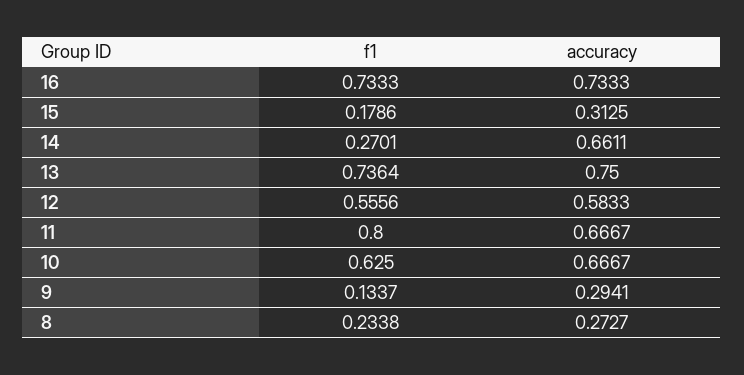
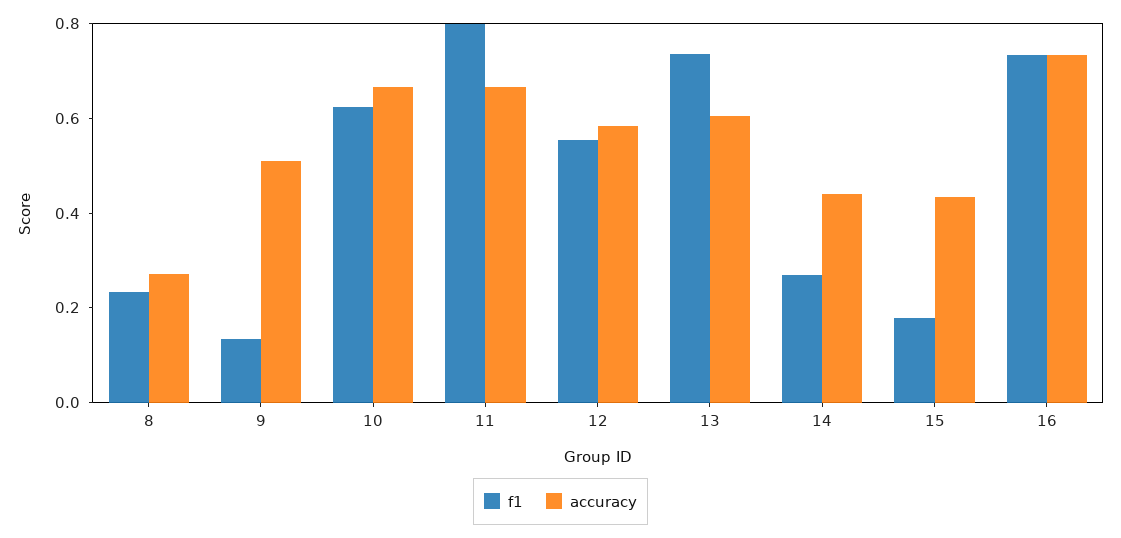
accuracy, 15: 0.3125 -> 0.45
accuracy, 14: 0.6611 -> 0.45
accuracy, 13: 0.75 -> 0.6
accuracy, 9: 0.2941 -> 0.5

